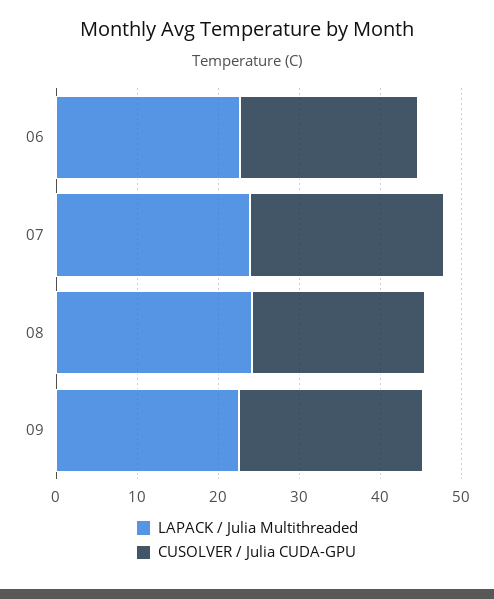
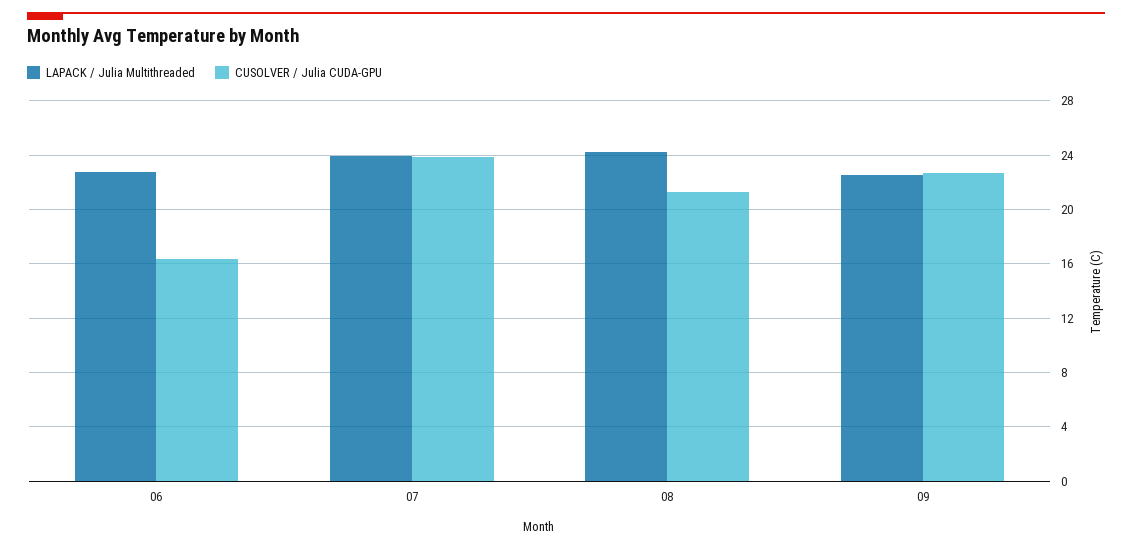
CUSOLVER / Julia CUDA-GPU, 06: 22 -> 16.5

